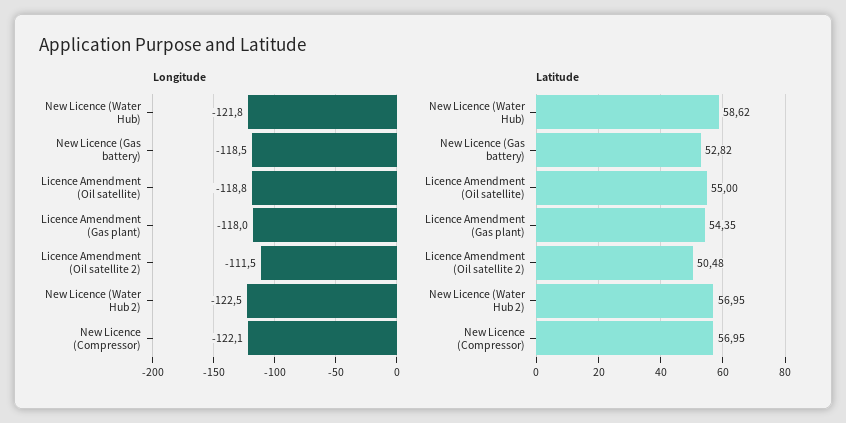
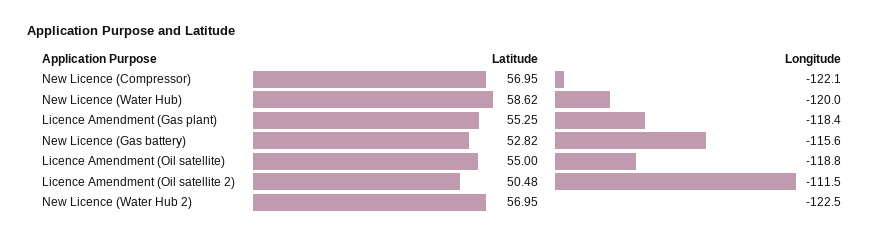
Longitude, New Licence (Water Hub): -121.8 -> -120
Longitude, New Licence (Gas battery): -118.5 -> -115.6
Longitude, Licence Amendment (Gas plant): -118 -> -118.4
Latitude, Licence Amendment (Gas plant): 54.35 -> 55.25

